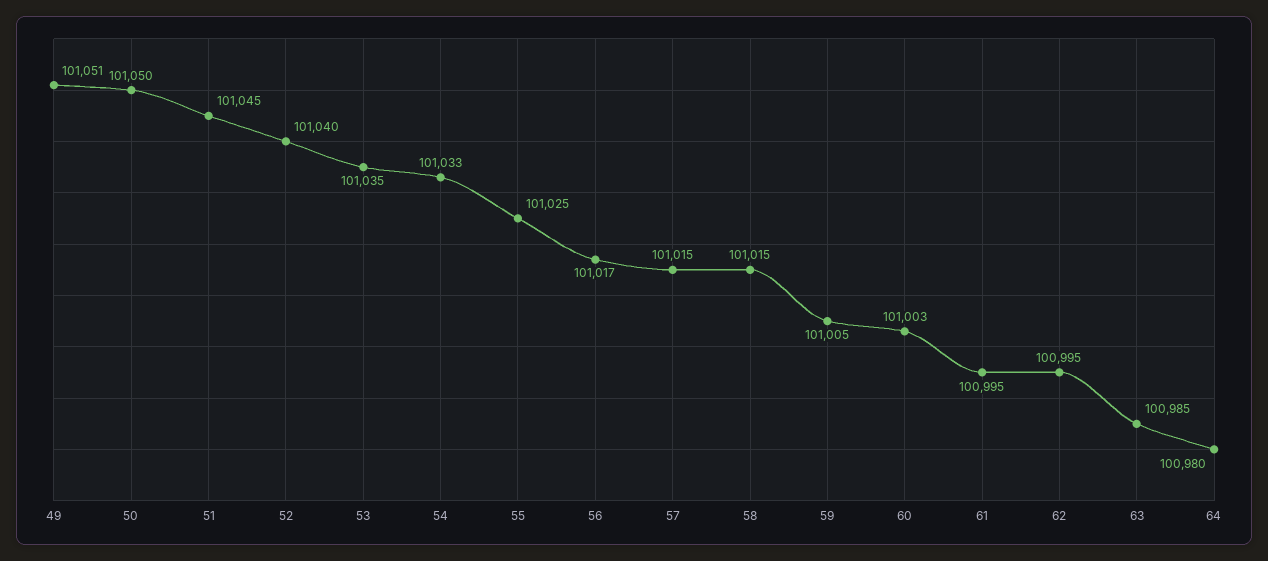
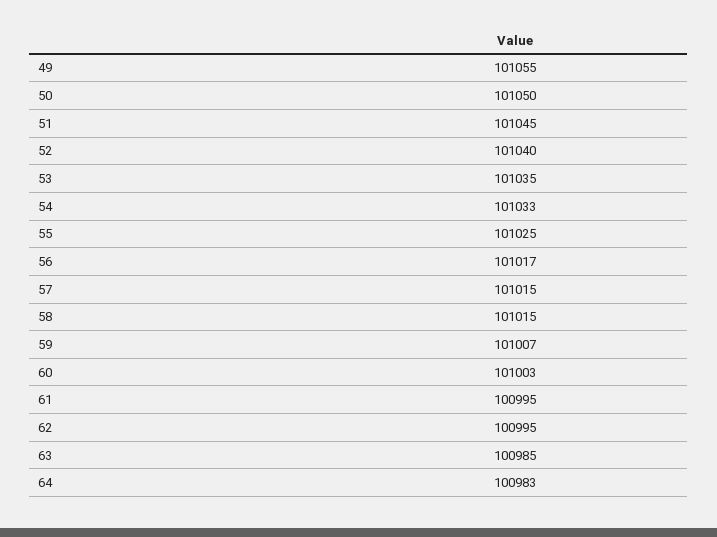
49: 101051 -> 101055
59: 101005 -> 101007
64: 100980 -> 100983

